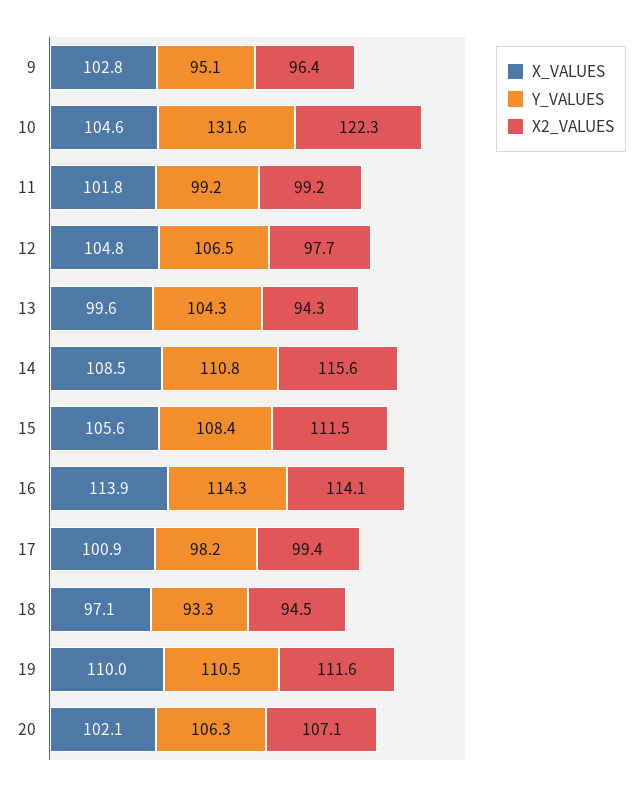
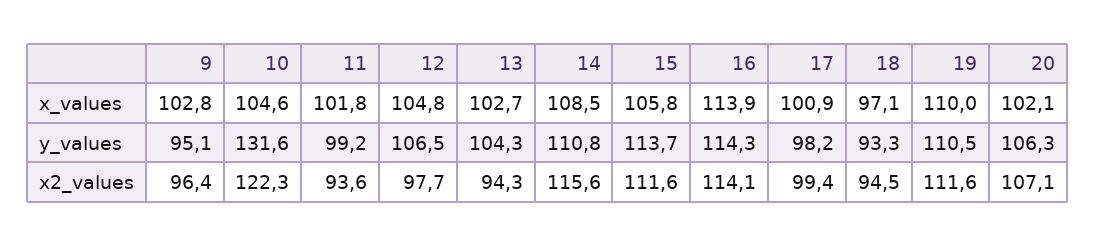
X2_VALUES, 11: 99.2 -> 93.6
X_VALUES, 13: 99.6 -> 102.7
X_VALUES, 15: 105.6 -> 105.8
Y_VALUES, 15: 108.4 -> 113.7
X2_VALUES, 15: 111.5 -> 111.6

